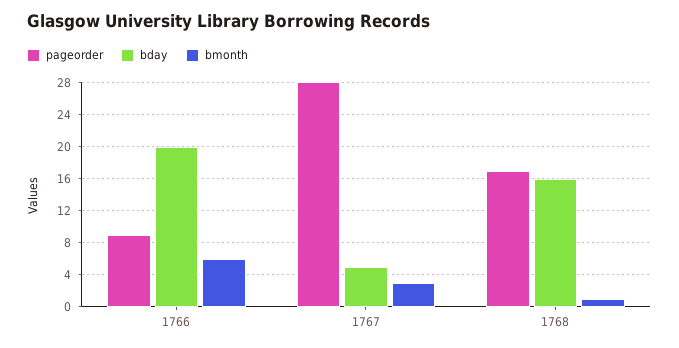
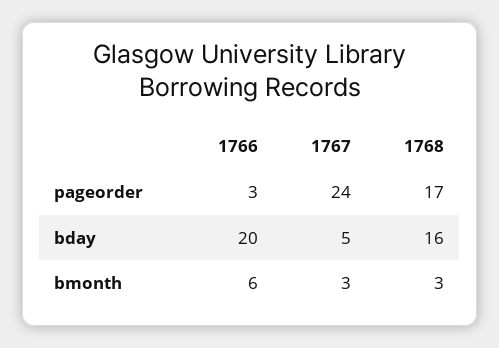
pageorder, 1766: 9 -> 3
pageorder, 1767: 28 -> 24
bmonth, 1768: 1 -> 3

